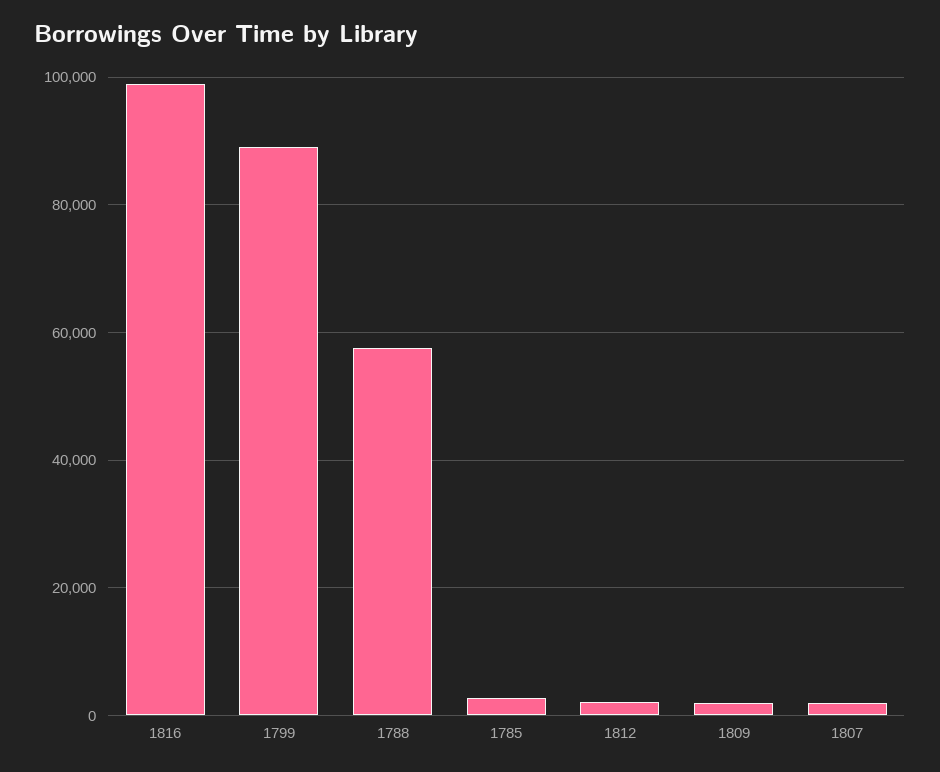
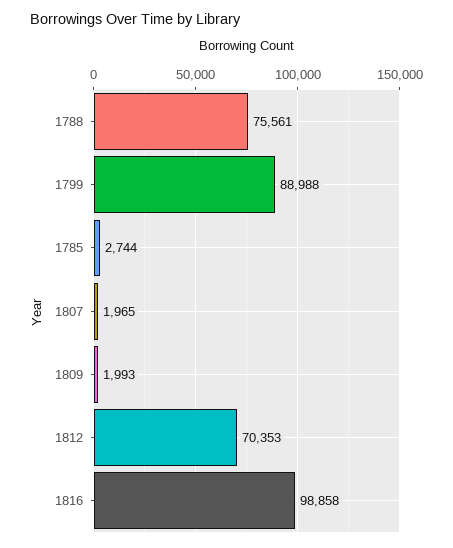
1788: 58000 -> 75561
1812: 2000 -> 70353

